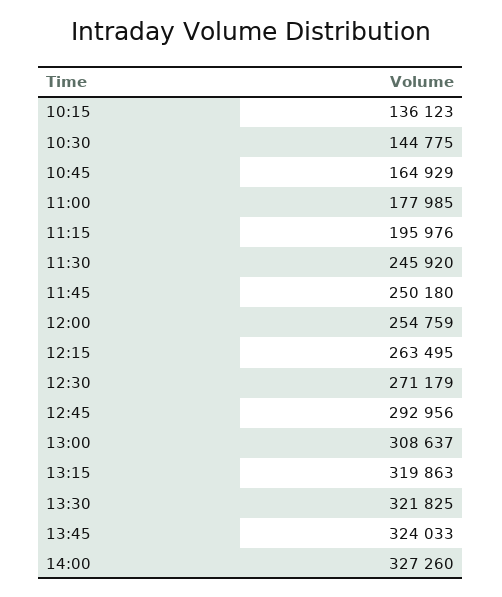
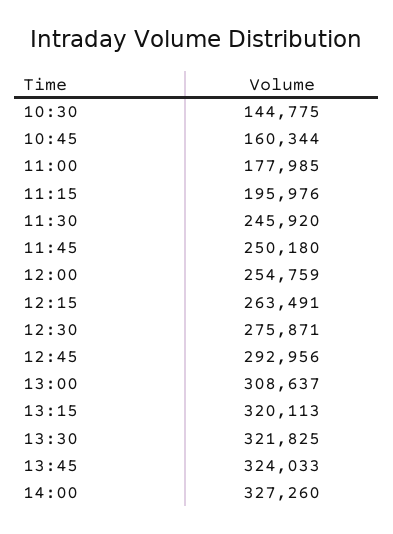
10:15: 136123 -> none
10:45: 164929 -> 160344
12:15: 263495 -> 263491
12:30: 271179 -> 275871
13:15: 319863 -> 320113

